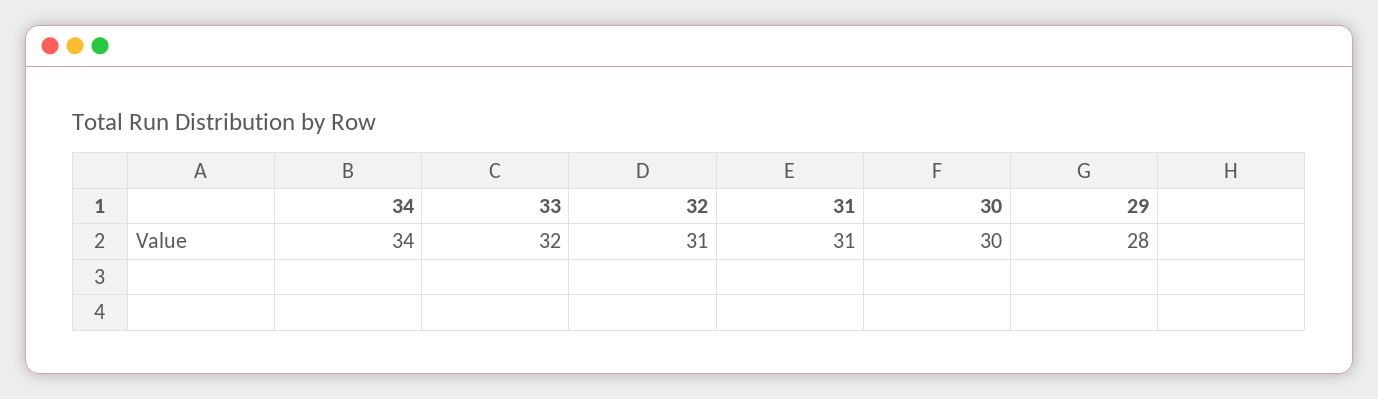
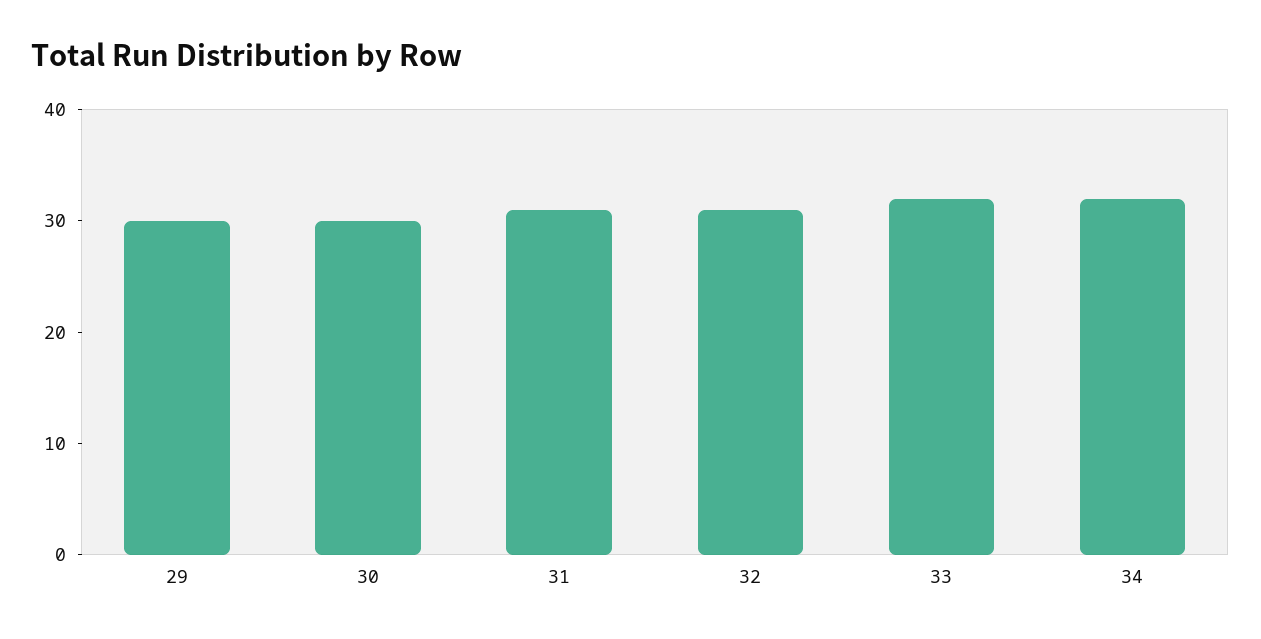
34: 34 -> 32
29: 28 -> 30

